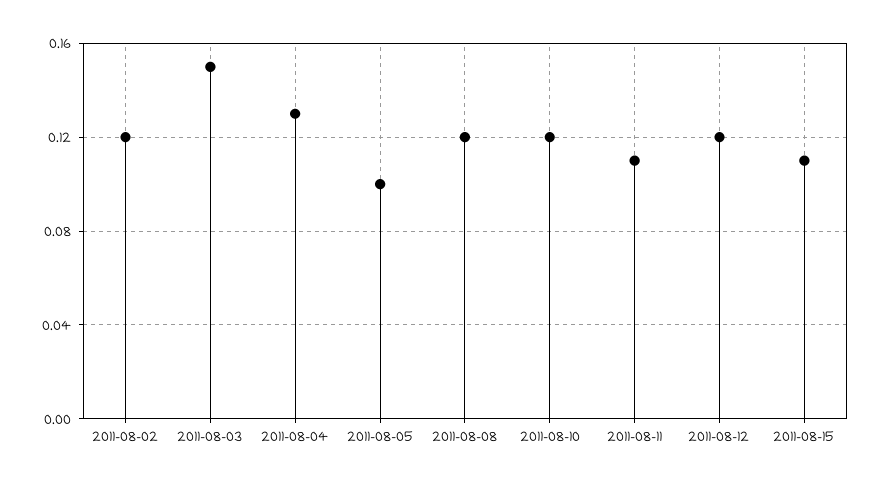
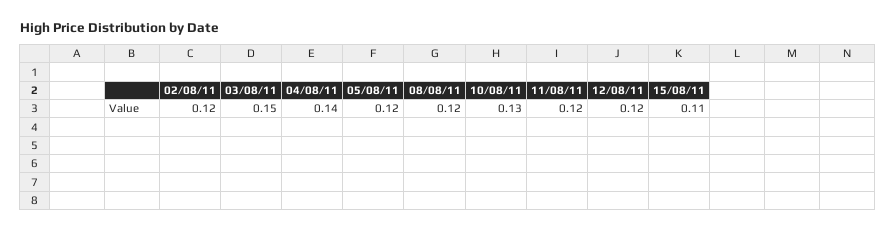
2011-08-04: 0.13 -> 0.14
2011-08-05: 0.1 -> 0.12
2011-08-10: 0.12 -> 0.13
2011-08-11: 0.11 -> 0.12

